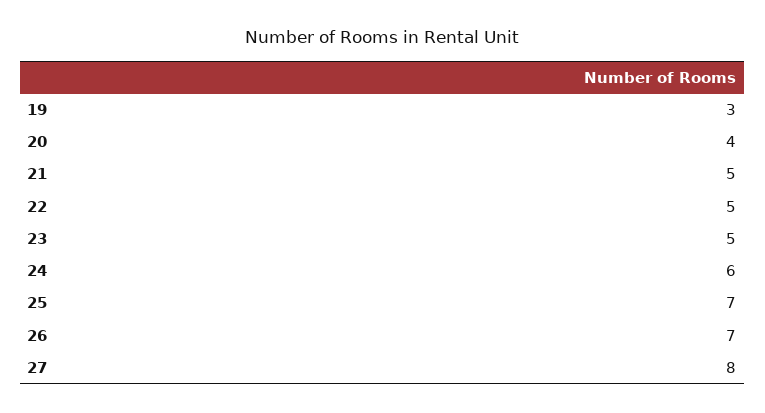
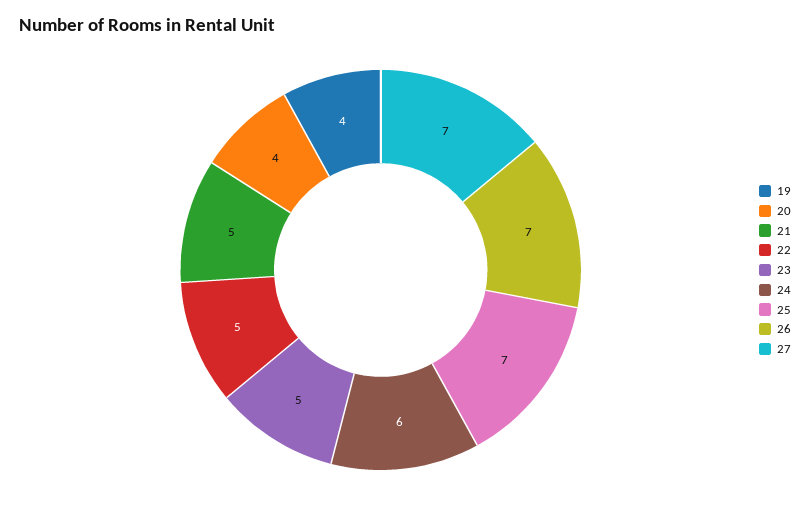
19: 3 -> 4
27: 8 -> 7

